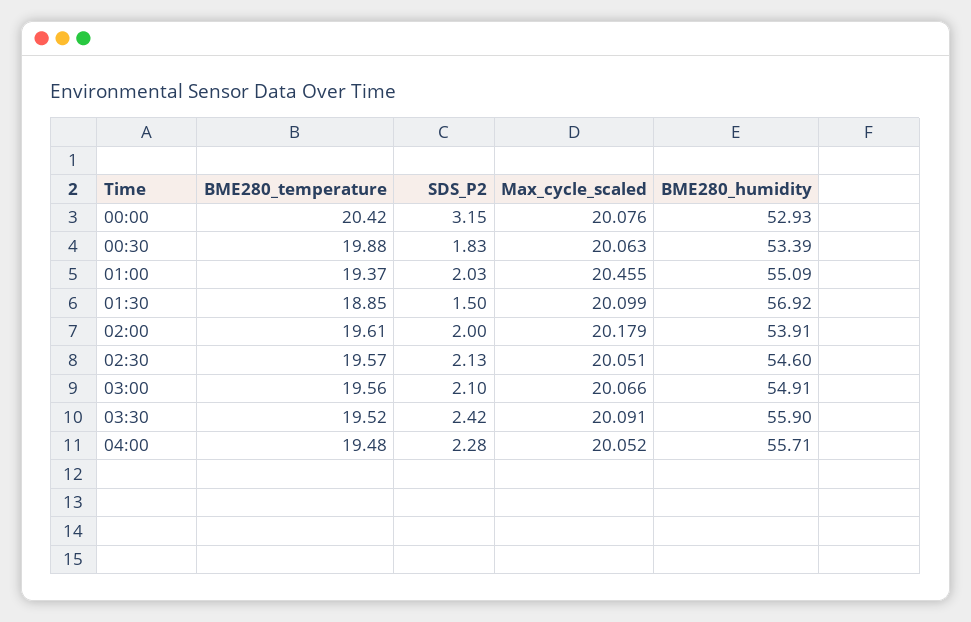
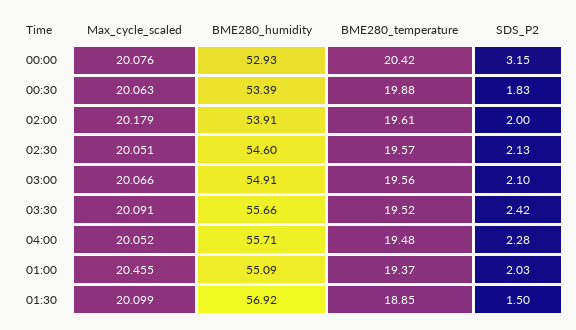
BME280_humidity, 03:30: 55.9 -> 55.66

